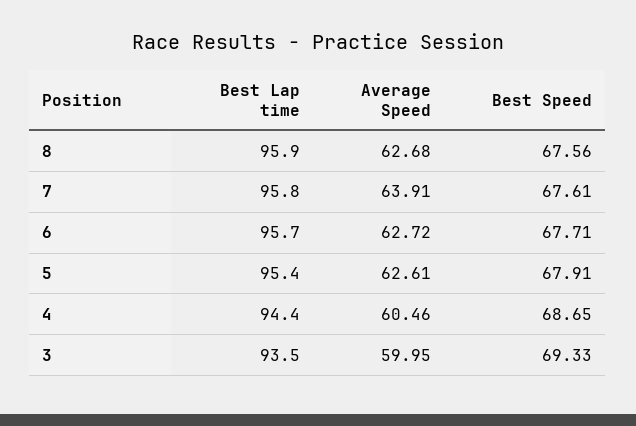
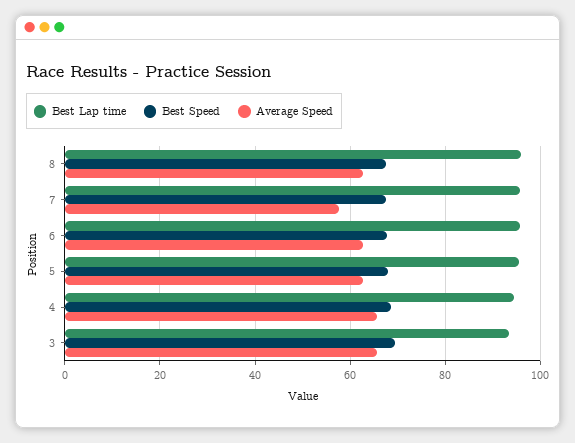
Average Speed, 7: 63.91 -> 58
Average Speed, 4: 60.46 -> 66
Average Speed, 3: 59.95 -> 66

